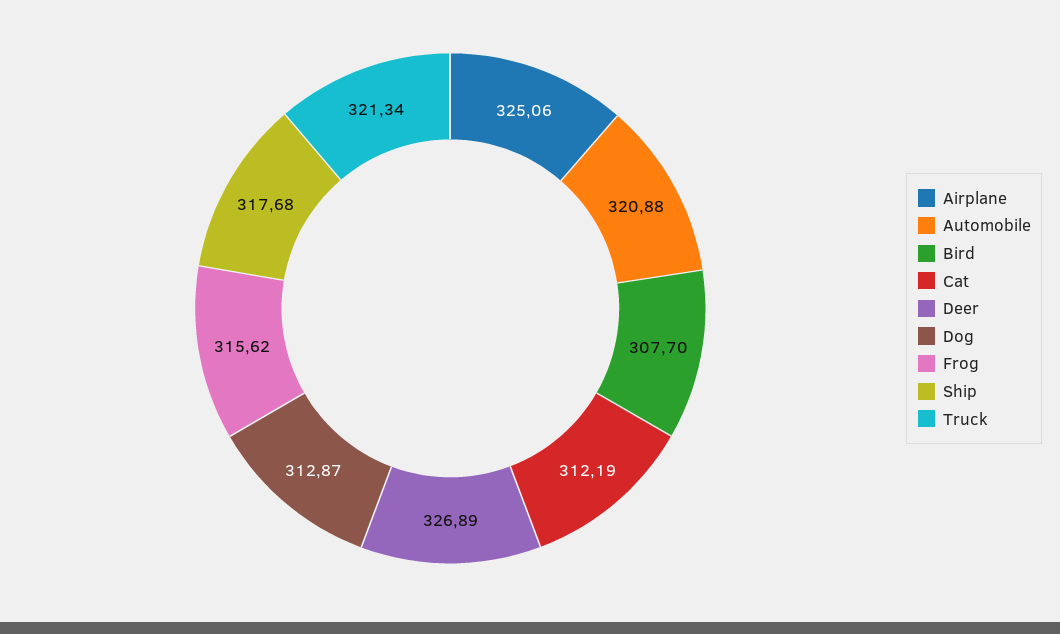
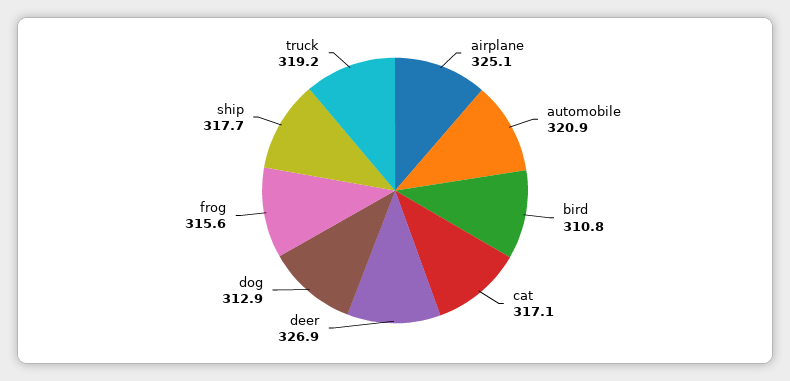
Bird: 307.7 -> 310.8
Cat: 312.19 -> 317.1
Truck: 321.34 -> 319.2

